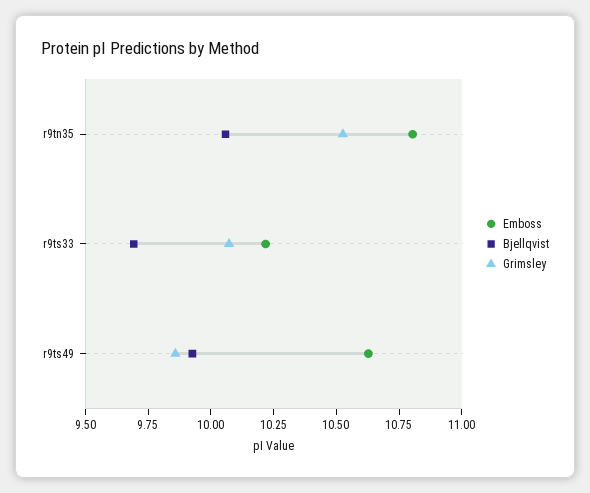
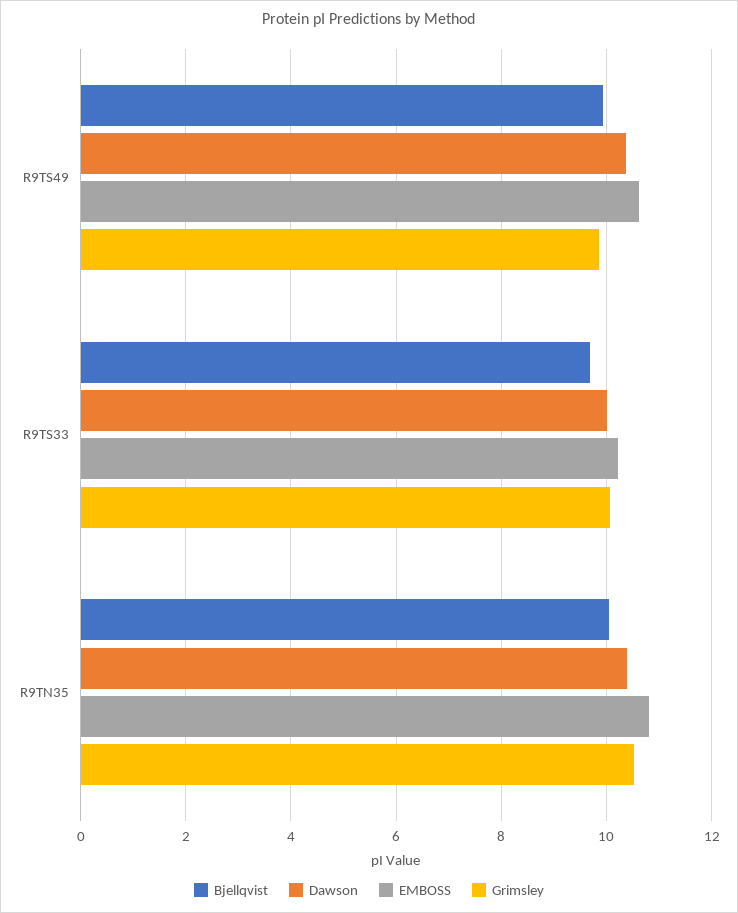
Dawson, r9ts49: none -> 10.4
Dawson, r9ts33: none -> 10
Dawson, r9tn35: none -> 10.4

